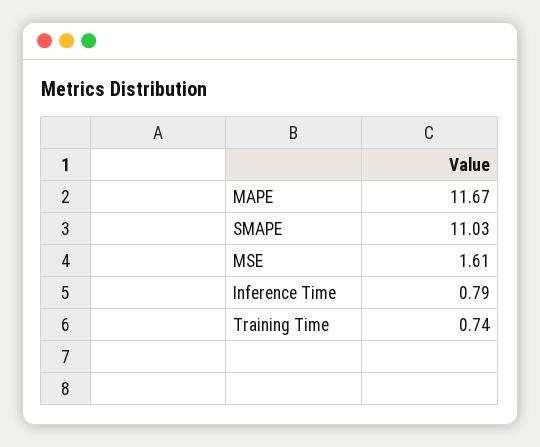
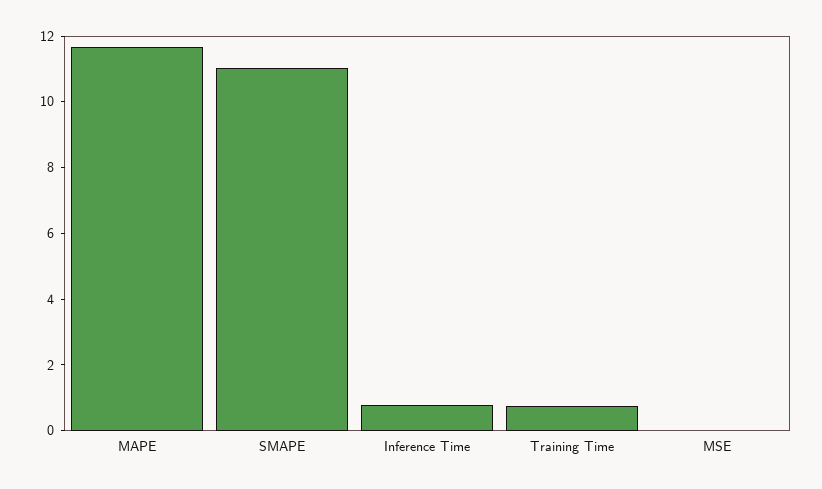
MSE: 1.61 -> 0

